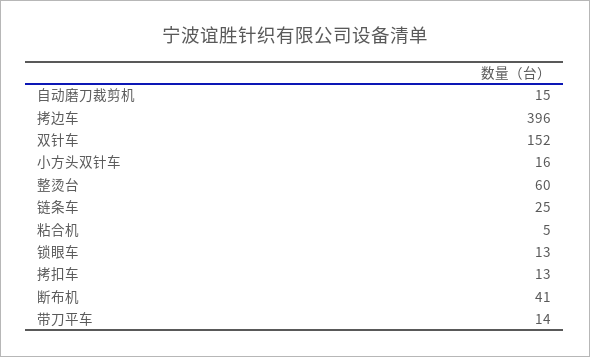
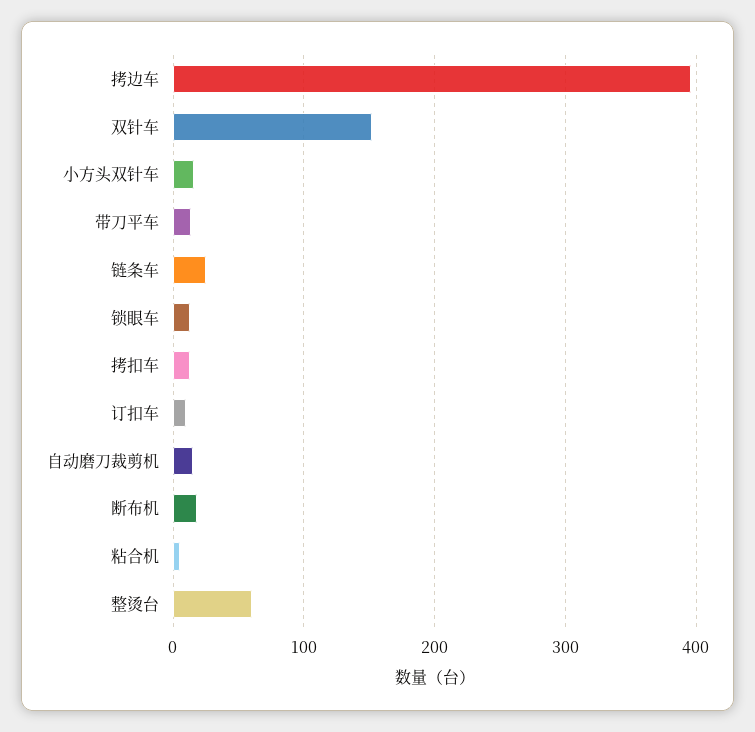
断布机: 41 -> 20
订扣车: none -> 10

